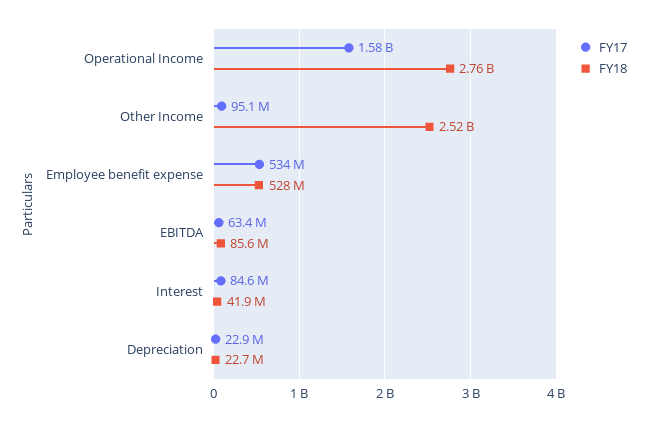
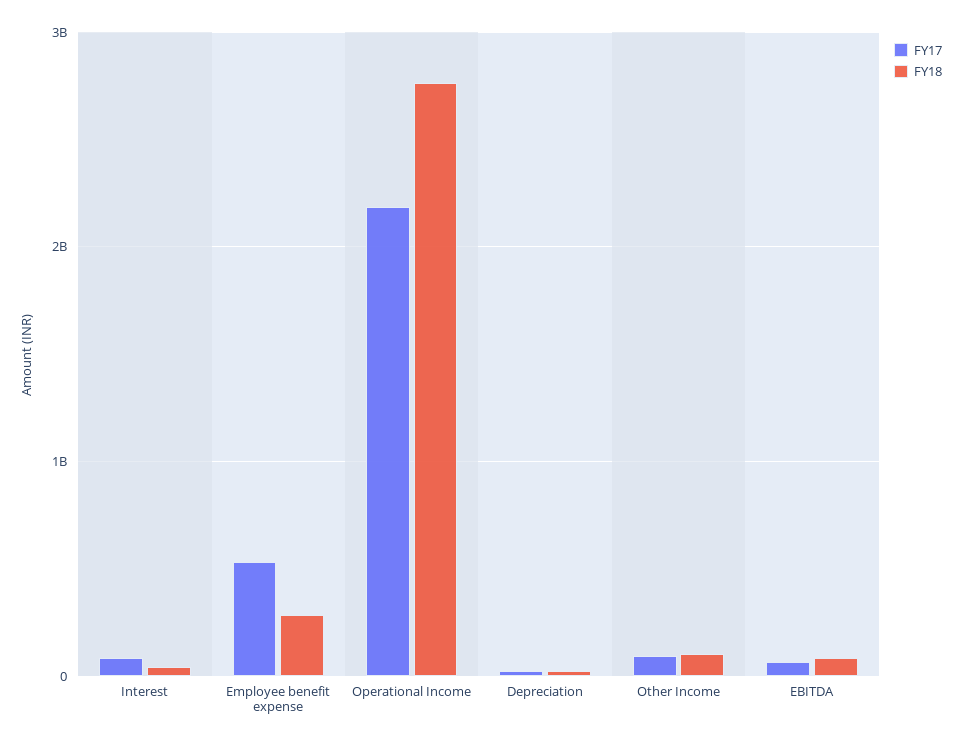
FY17, Operational Income: 1580000000 -> 2200000000
FY18, Other Income: 2520000000 -> 100000000
FY18, Employee benefit expense: 528000000 -> 300000000

